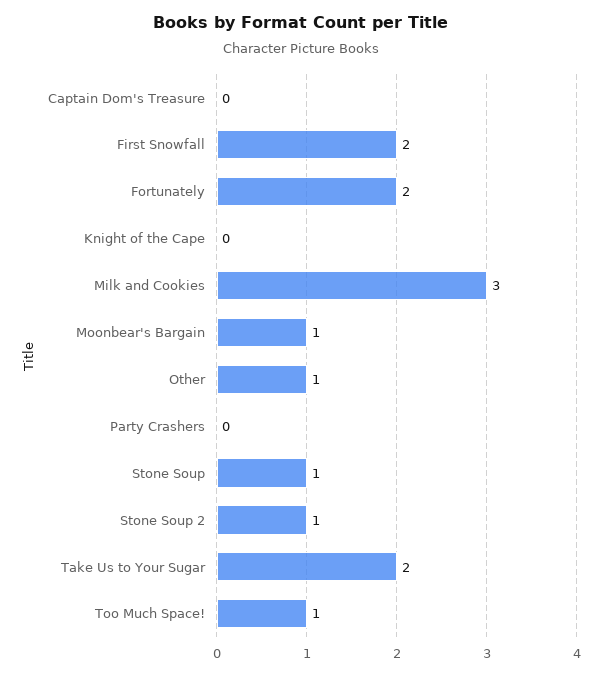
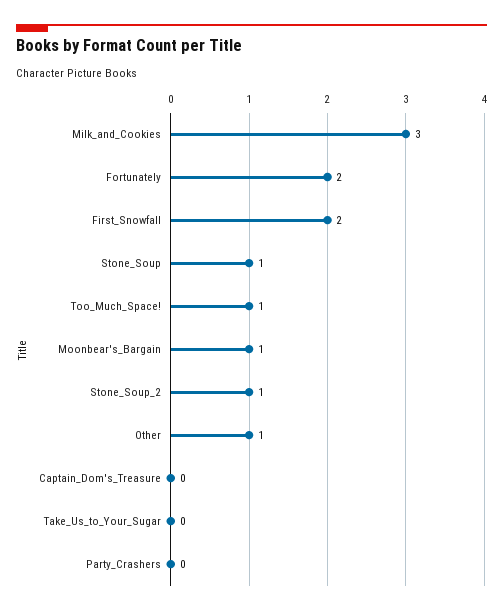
Knight of the Cape: 0 -> none
Take Us to Your Sugar: 2 -> 0

